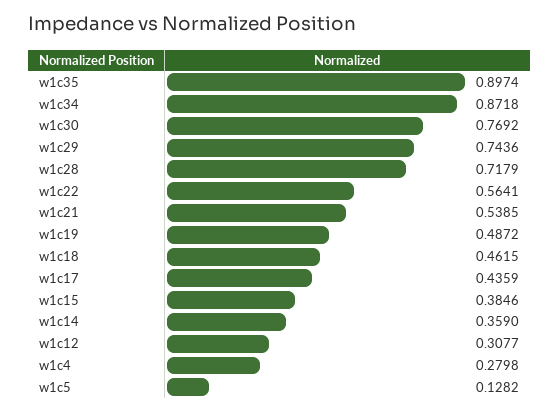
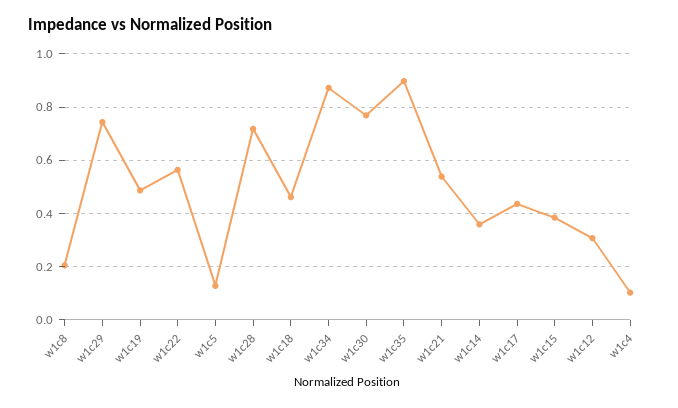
w1c4: 0.2798 -> 0.1
w1c8: none -> 0.2

